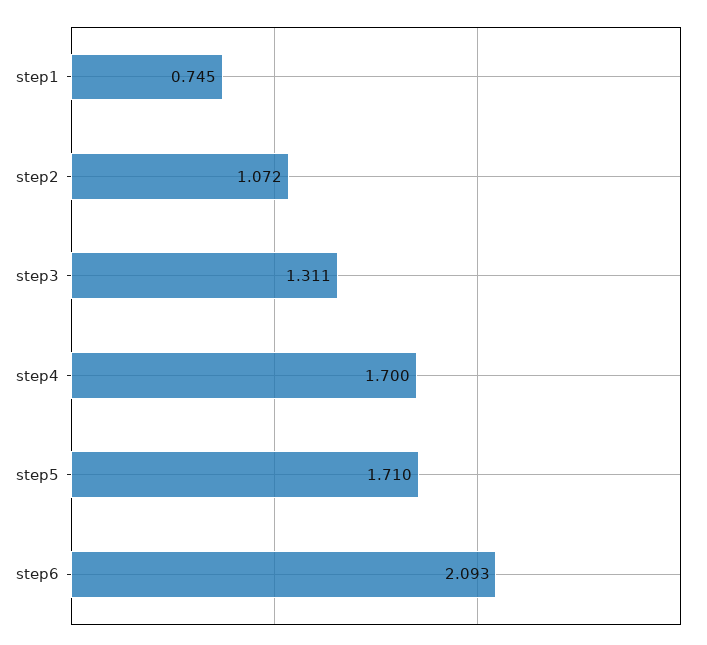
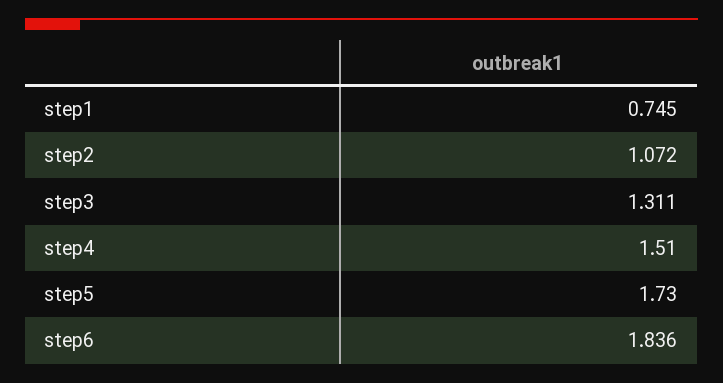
step4: 1.7 -> 1.51
step5: 1.71 -> 1.73
step6: 2.093 -> 1.836

